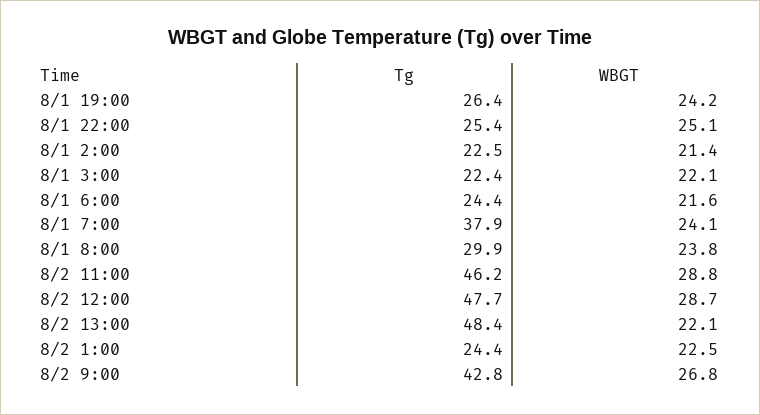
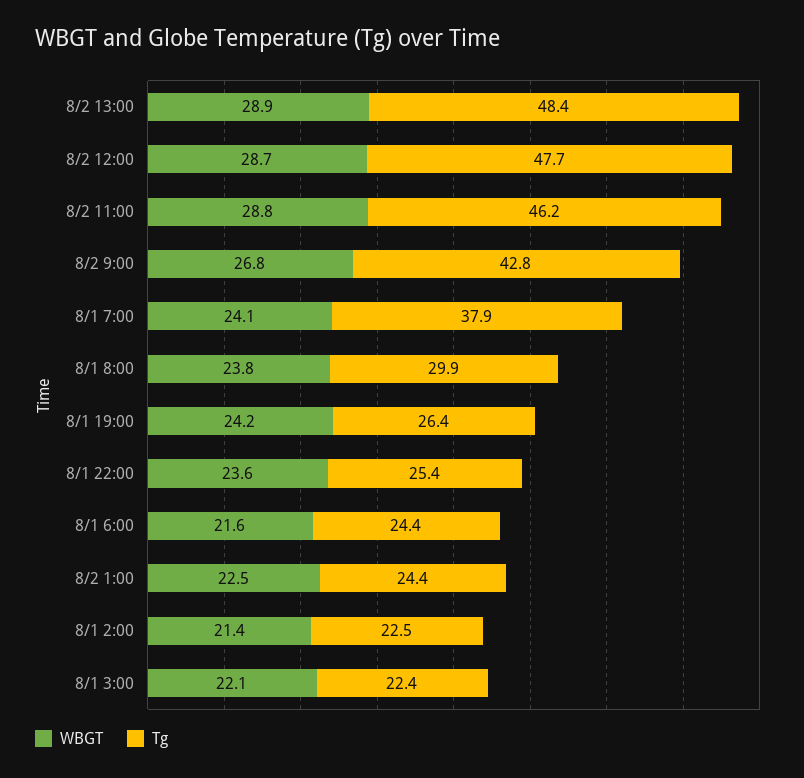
WBGT, 8/1 22:00: 25.1 -> 23.6
WBGT, 8/2 13:00: 22.1 -> 28.9

